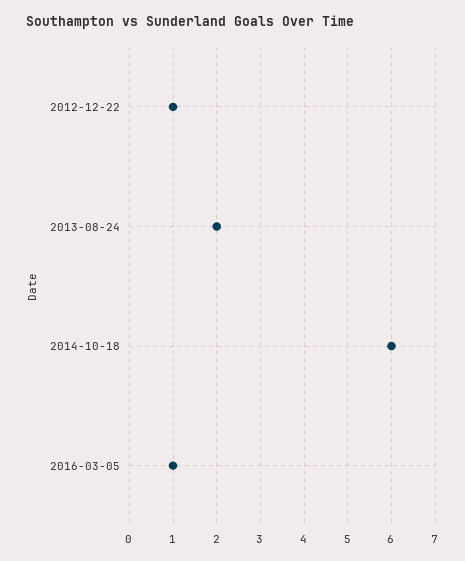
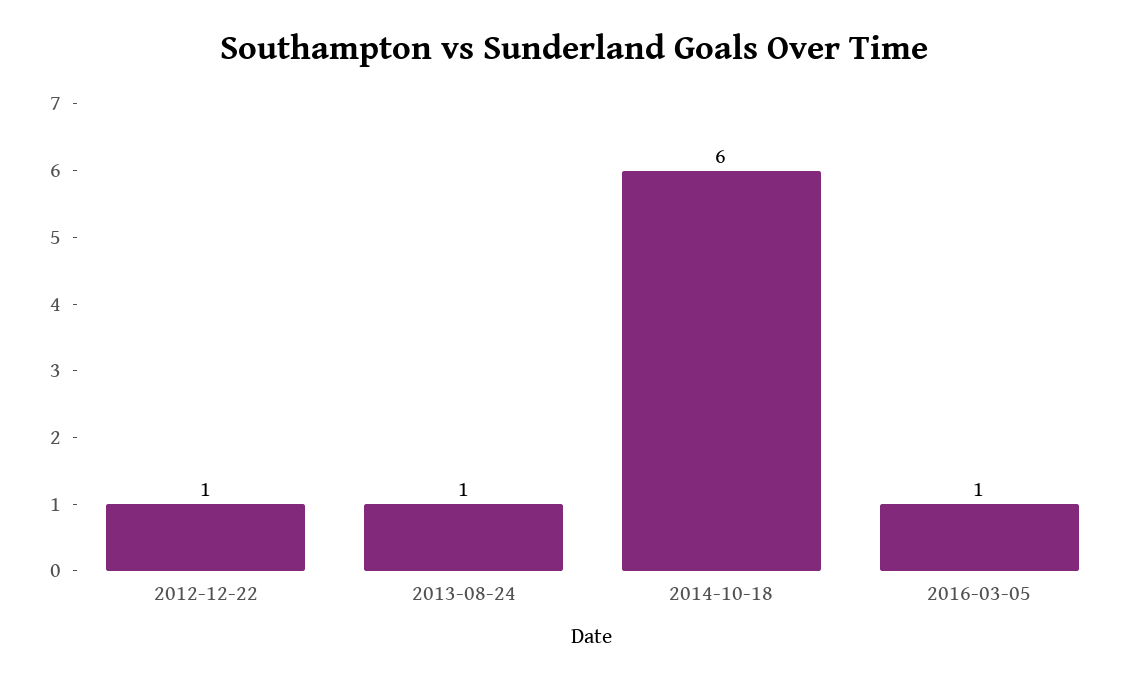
2013-08-24: 2 -> 1

